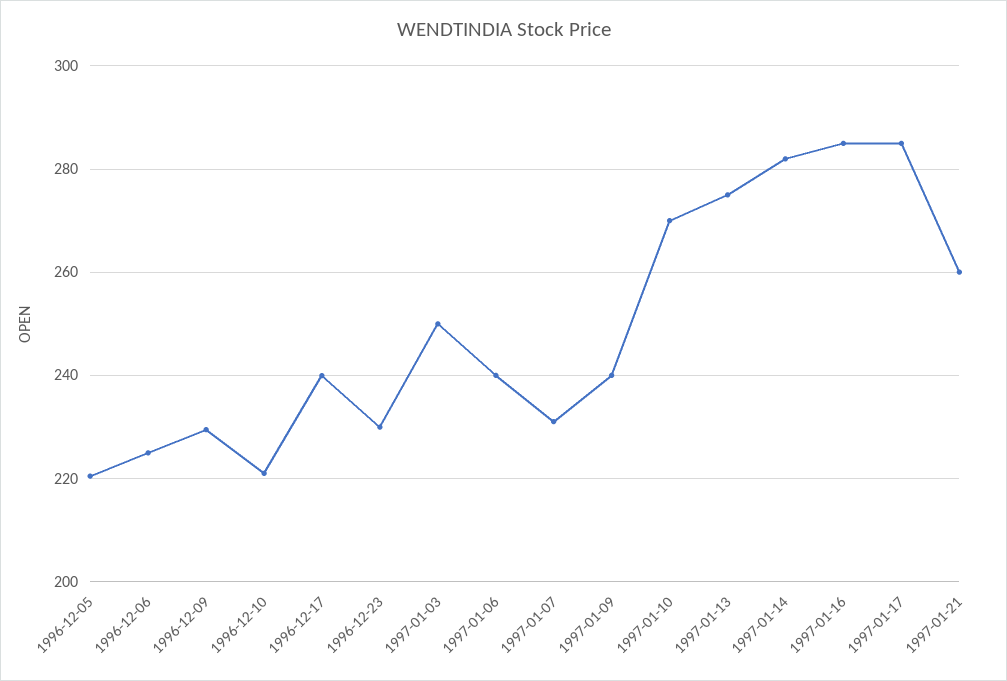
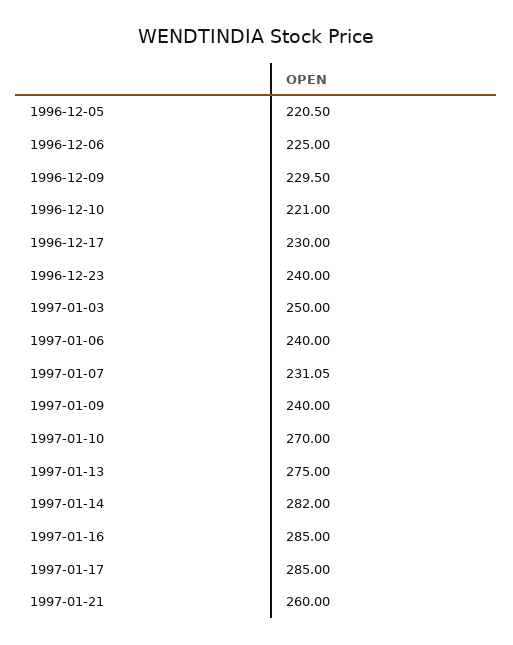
1996-12-17: 240 -> 230
1996-12-23: 230 -> 240

